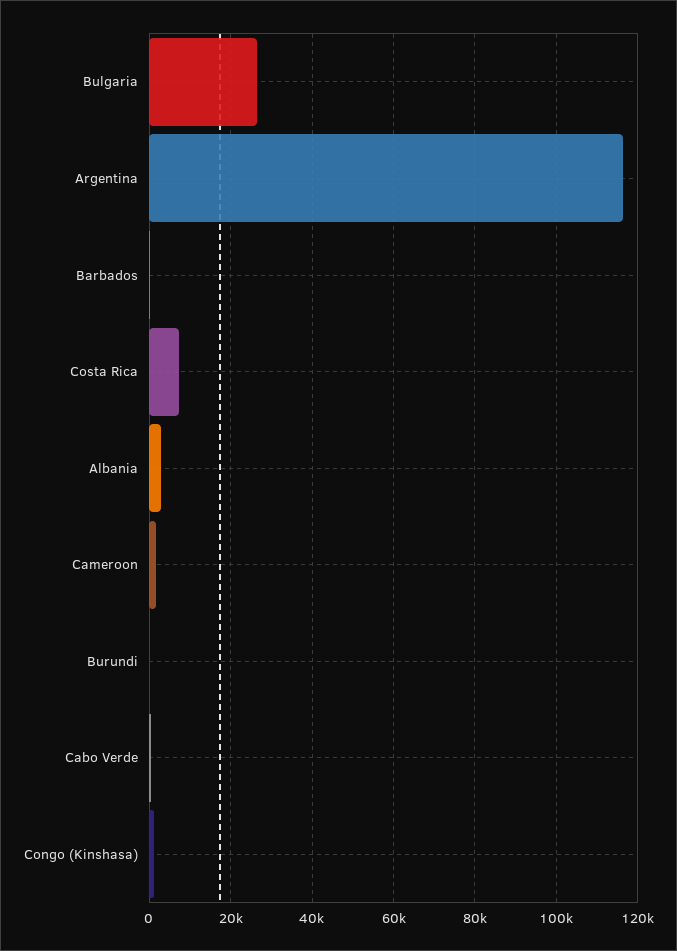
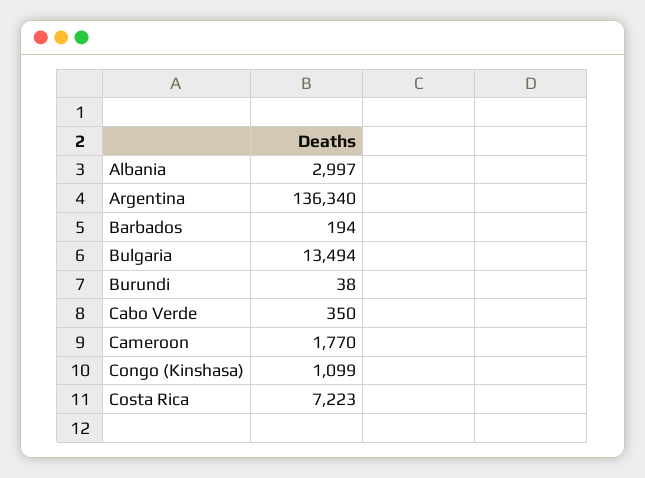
Bulgaria: 26000 -> 13494
Argentina: 116000 -> 136340

